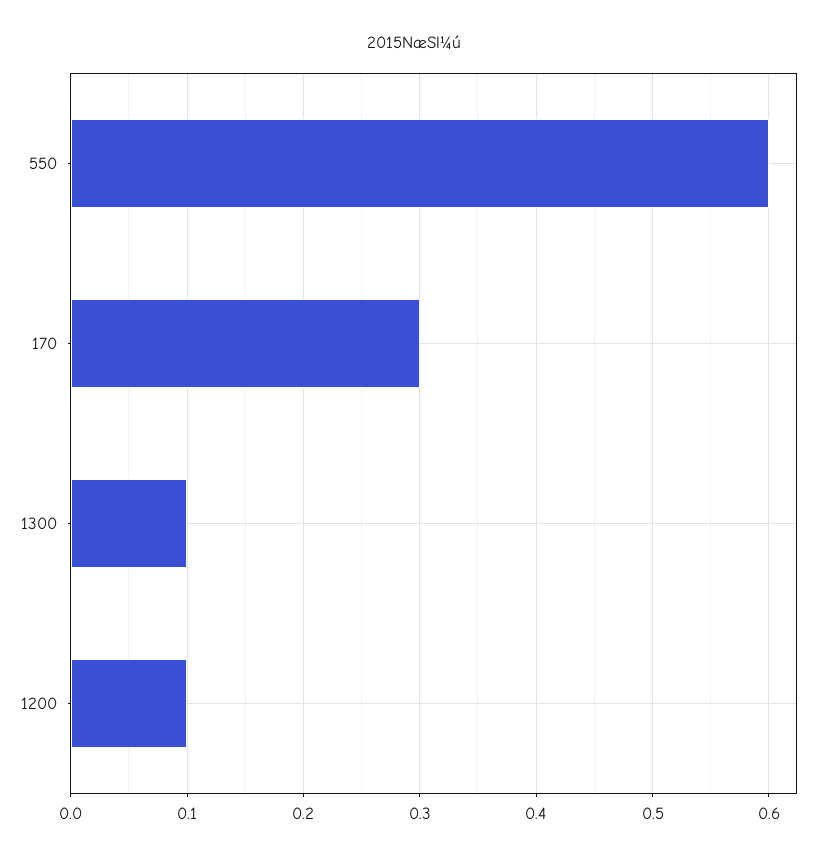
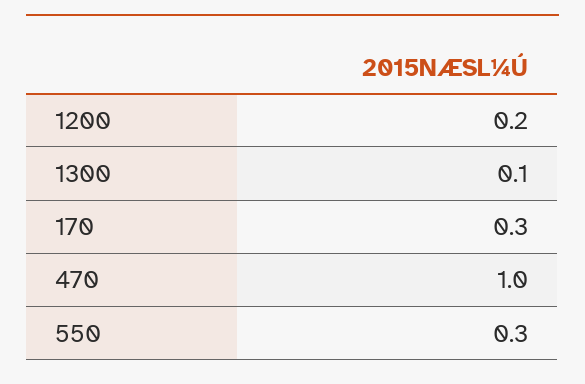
550: 0.6 -> 0.3
1200: 0.1 -> 0.2
470: none -> 1

